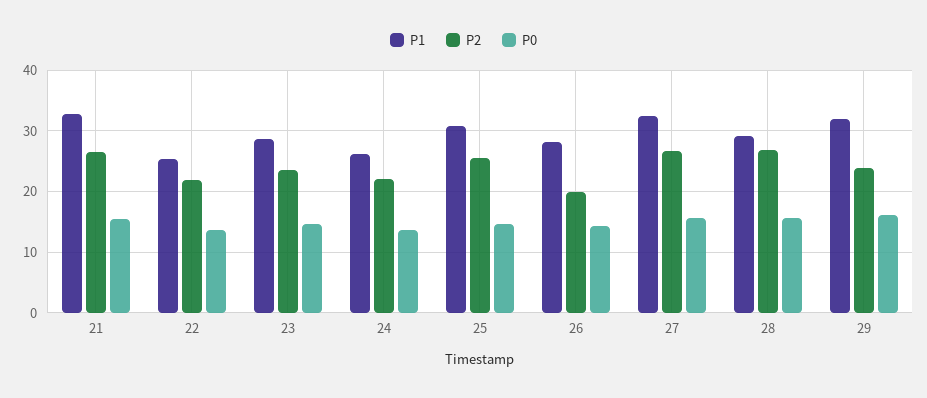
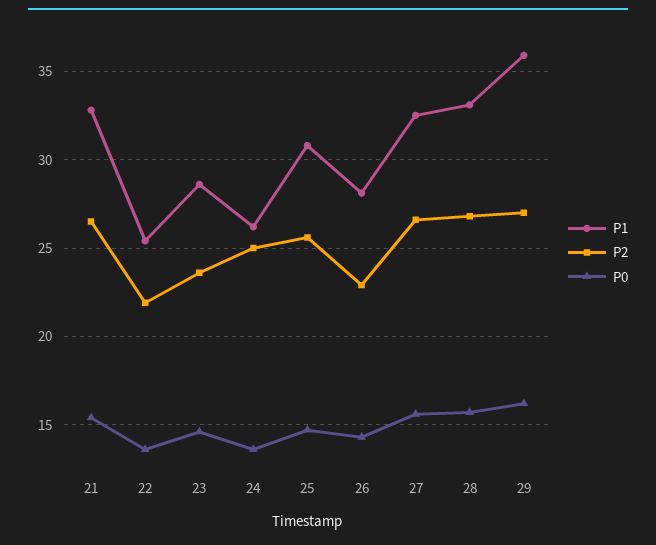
P2, 24: 22 -> 25
P2, 26: 20 -> 23
P1, 28: 29 -> 33
P1, 29: 32 -> 36
P2, 29: 24 -> 27

